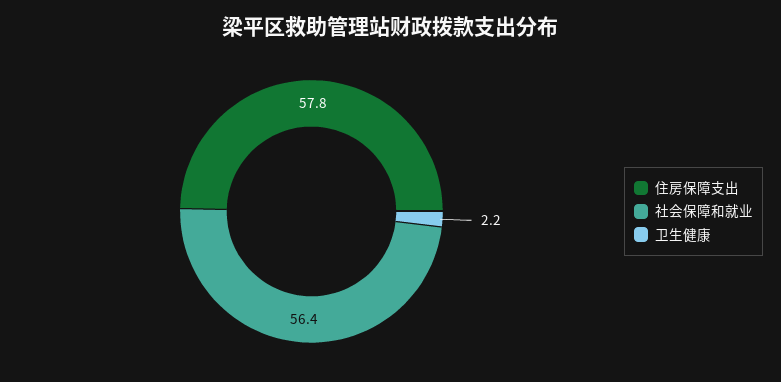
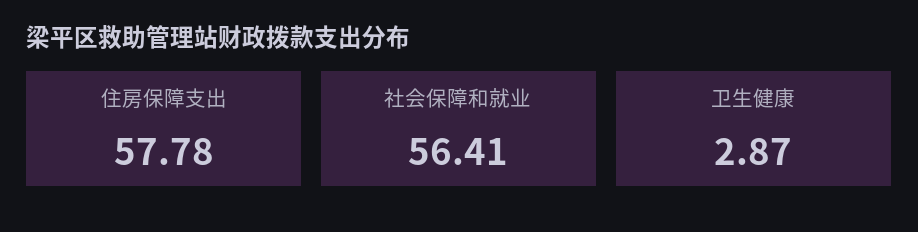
卫生健康: 2.2 -> 2.87

